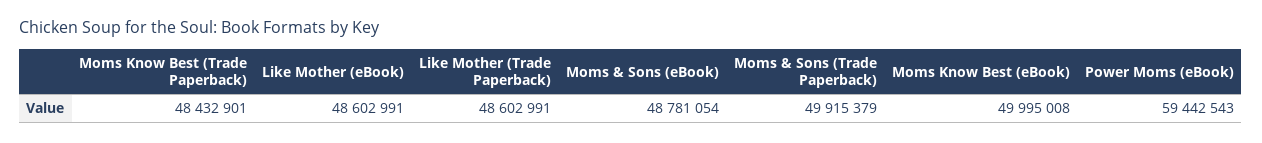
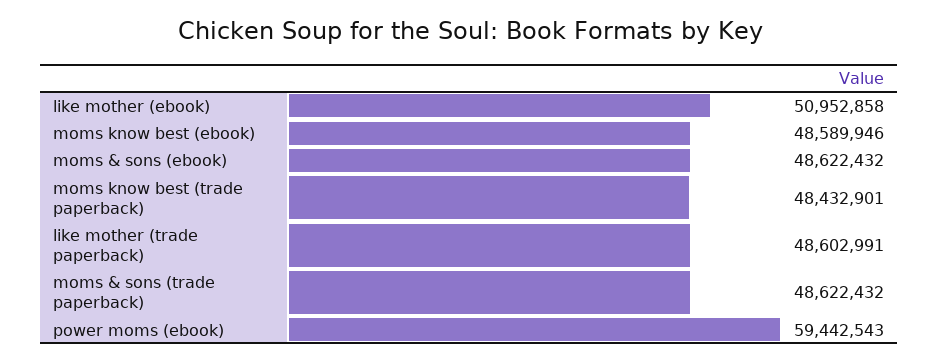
Like Mother (eBook): 48602991 -> 50952858
Moms & Sons (eBook): 48781054 -> 48622432
Moms & Sons (Trade Paperback): 49915379 -> 48622432
Moms Know Best (eBook): 49995008 -> 48589946

